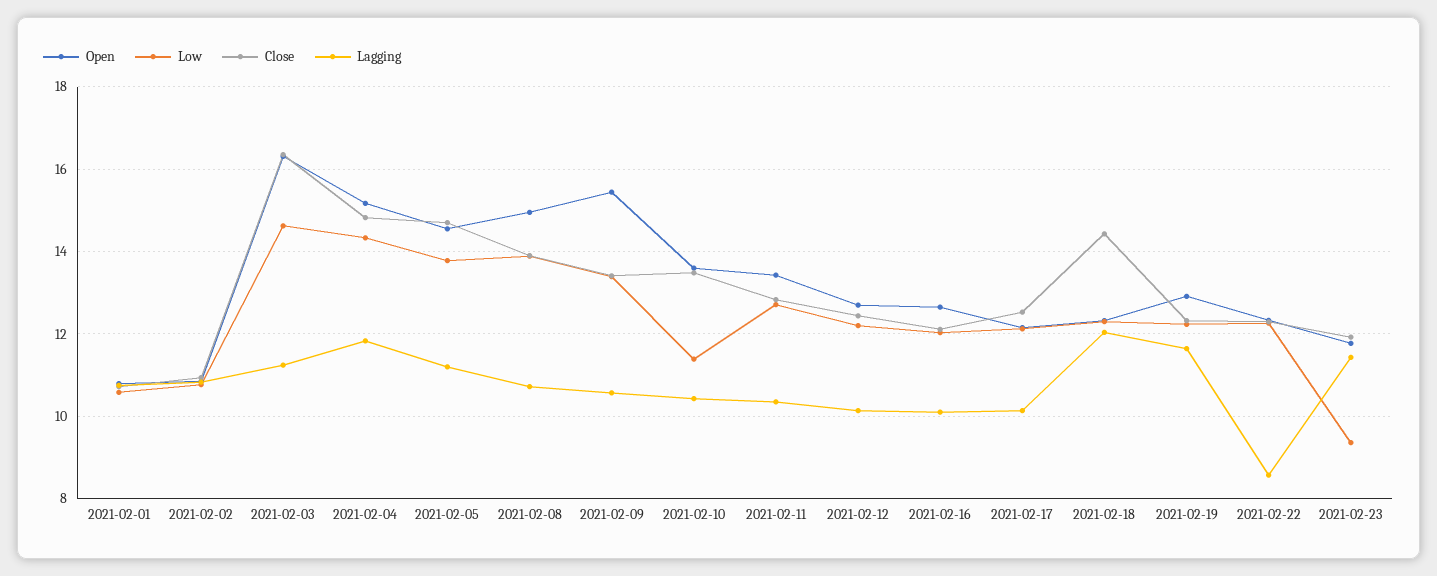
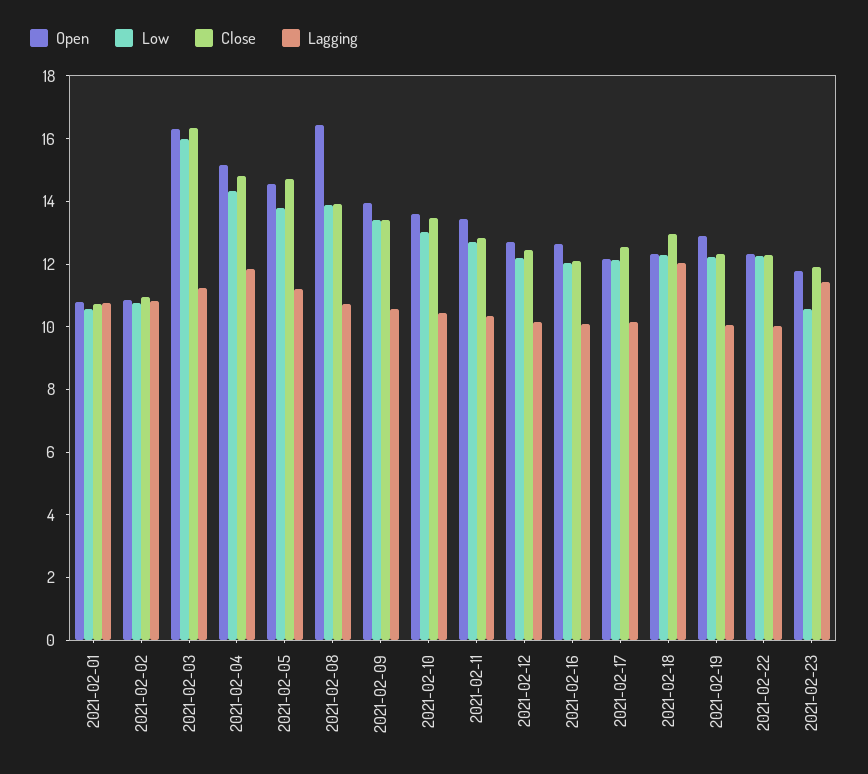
Low, 2021-02-03: 14.6 -> 16
Open, 2021-02-08: 15 -> 16.5
Open, 2021-02-09: 15.4 -> 14
Low, 2021-02-10: 11.4 -> 13
Close, 2021-02-18: 14.4 -> 13
Lagging, 2021-02-19: 11.6 -> 10
Lagging, 2021-02-22: 8.6 -> 10
Low, 2021-02-23: 9.4 -> 10.5

